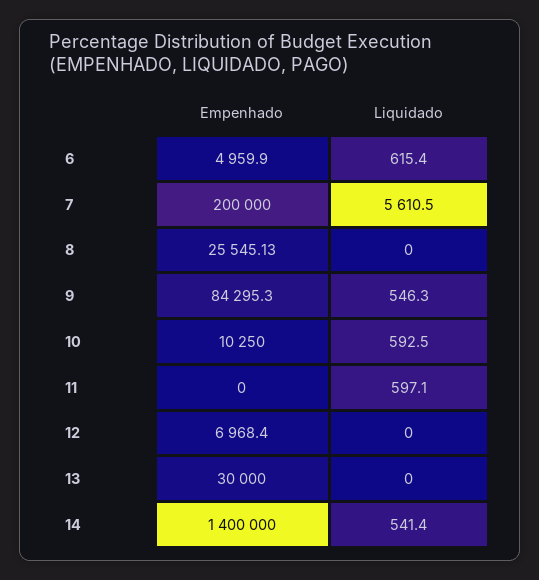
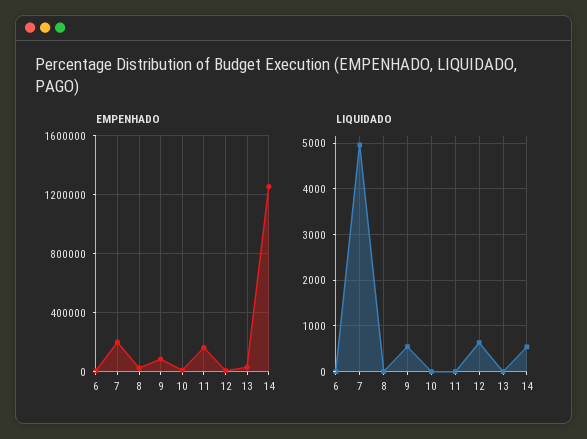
Liquidado, 6: 615.4 -> 0
Liquidado, 7: 5610.5 -> 5000
Liquidado, 10: 592.5 -> 0
Empenhado, 11: 0 -> 150000
Liquidado, 11: 597.1 -> 0
Liquidado, 12: 0 -> 600
Empenhado, 14: 1400000 -> 1250000

